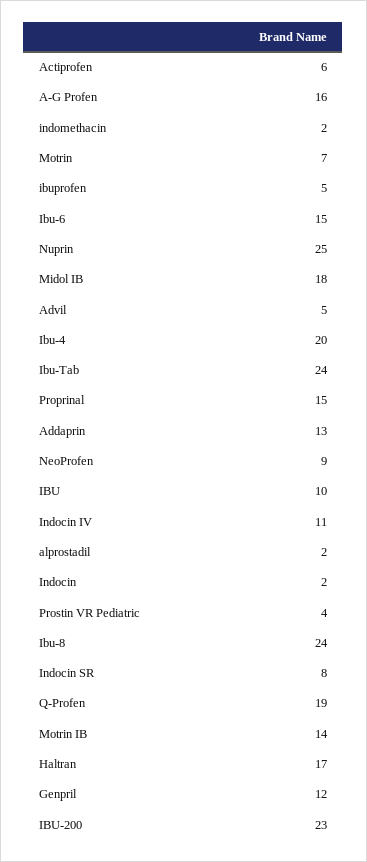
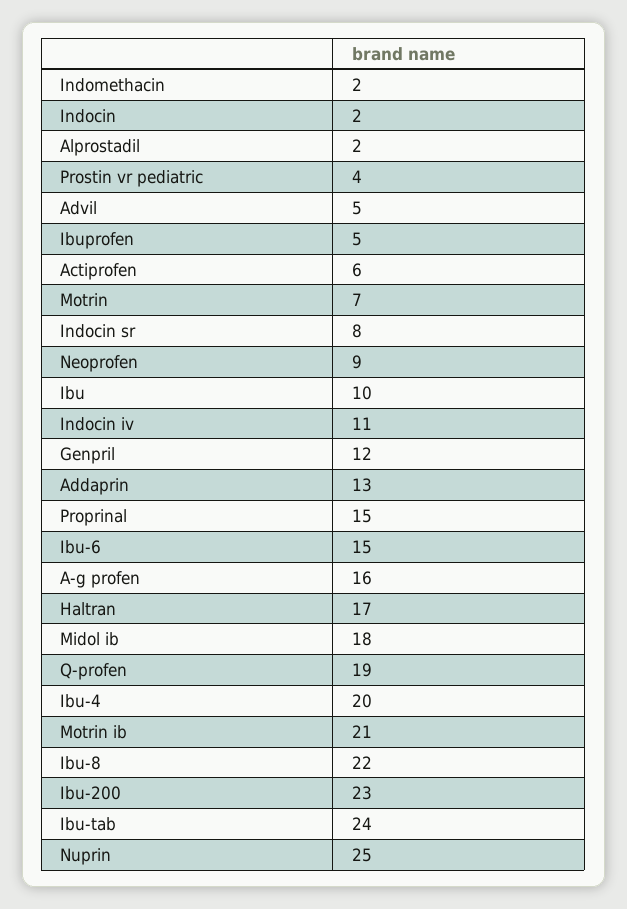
Ibu-8: 24 -> 22
Motrin IB: 14 -> 21

